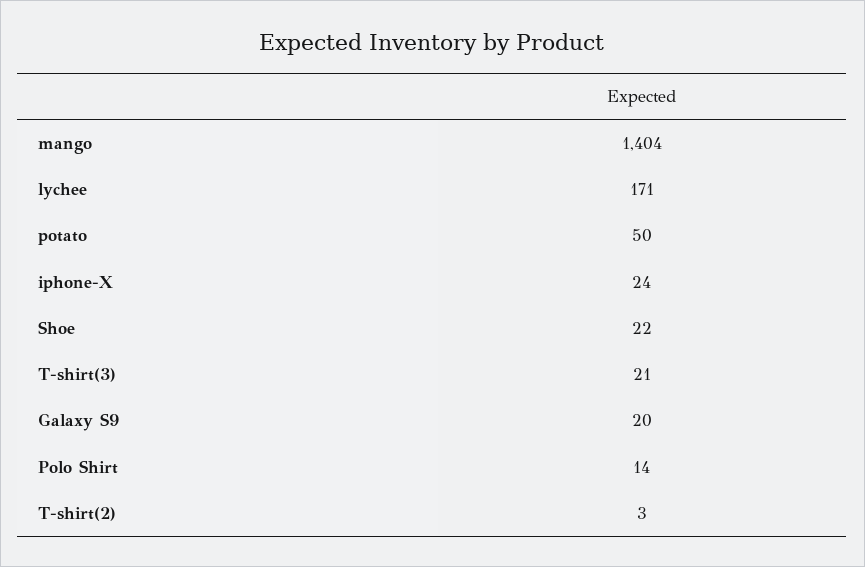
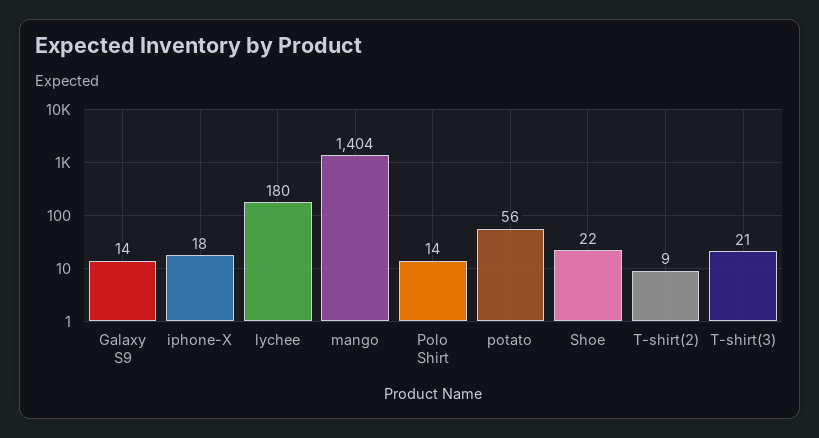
lychee: 171 -> 180
potato: 50 -> 56
iphone-X: 24 -> 18
Galaxy S9: 20 -> 14
T-shirt(2): 3 -> 9

